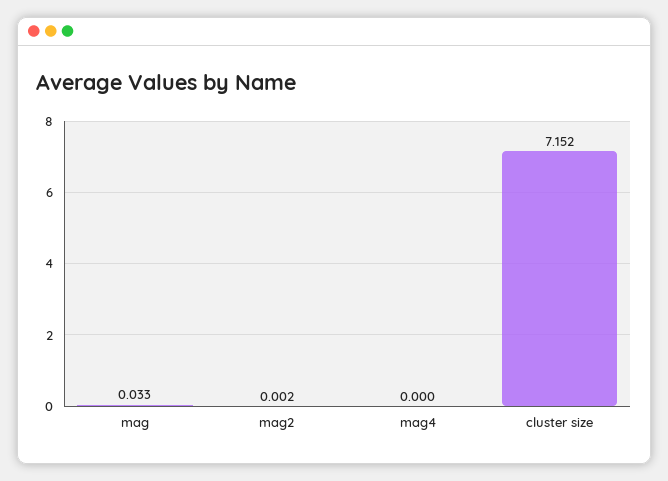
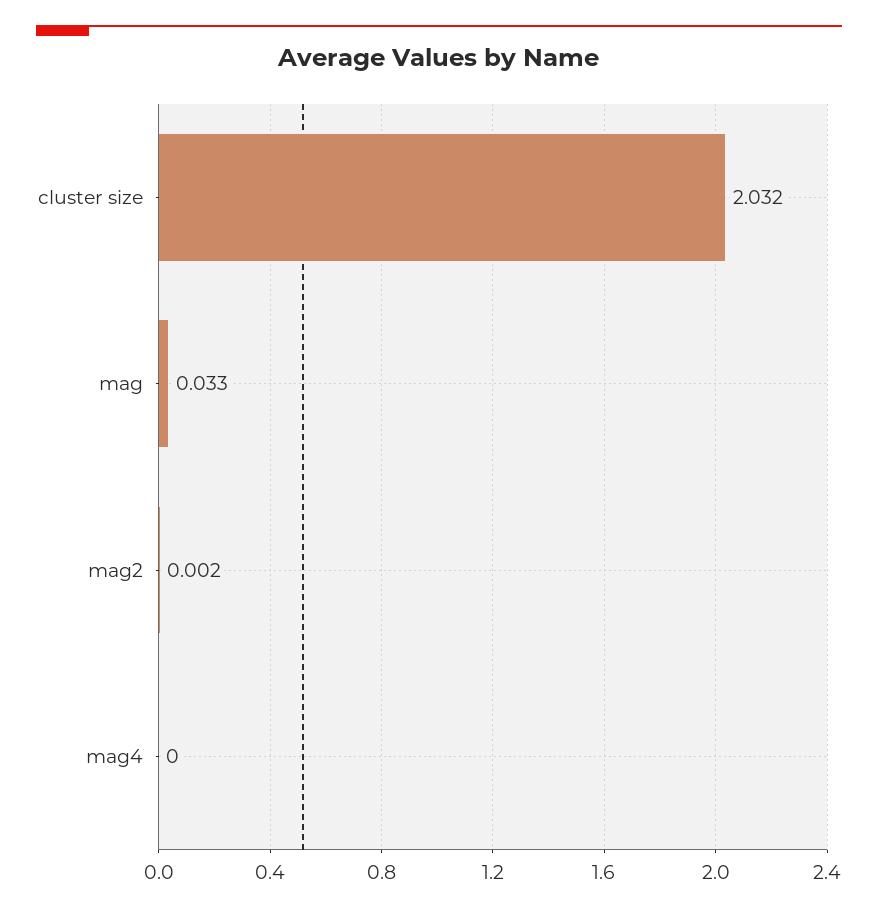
cluster size: 7.152 -> 2.032

